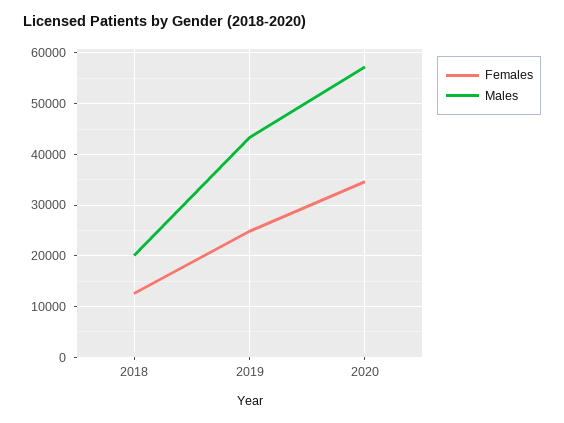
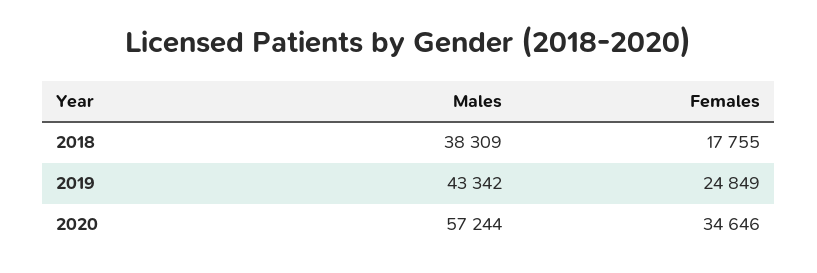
Females, 2018: 12000 -> 17755
Males, 2018: 20000 -> 38309

